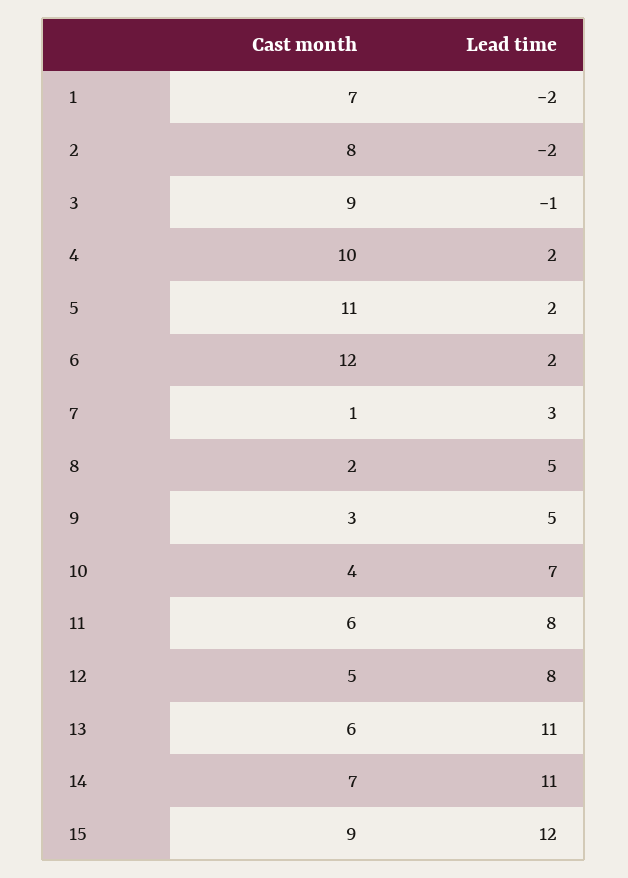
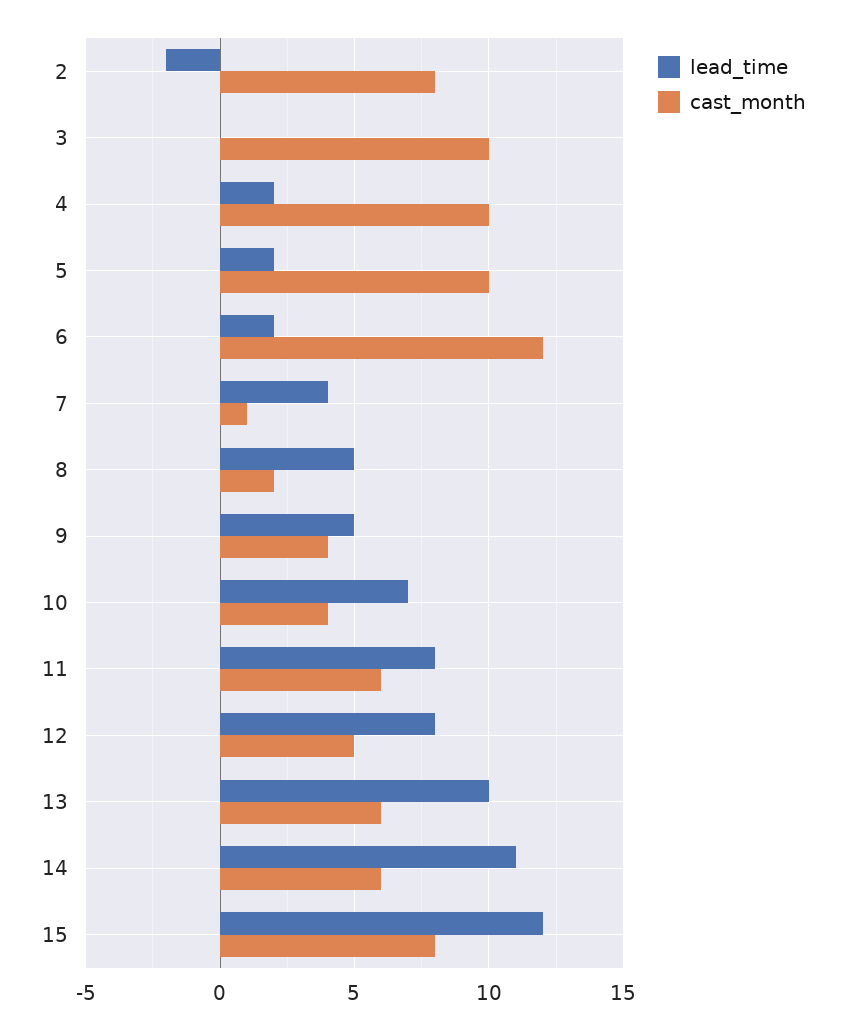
Cast month, 1: 7 -> none
Lead time, 1: -2 -> none
Cast month, 3: 9 -> 10
Lead time, 3: -1 -> 0
Cast month, 5: 11 -> 10
Lead time, 7: 3 -> 4
Cast month, 9: 3 -> 4
Lead time, 13: 11 -> 10
Cast month, 14: 7 -> 6
Cast month, 15: 9 -> 8

